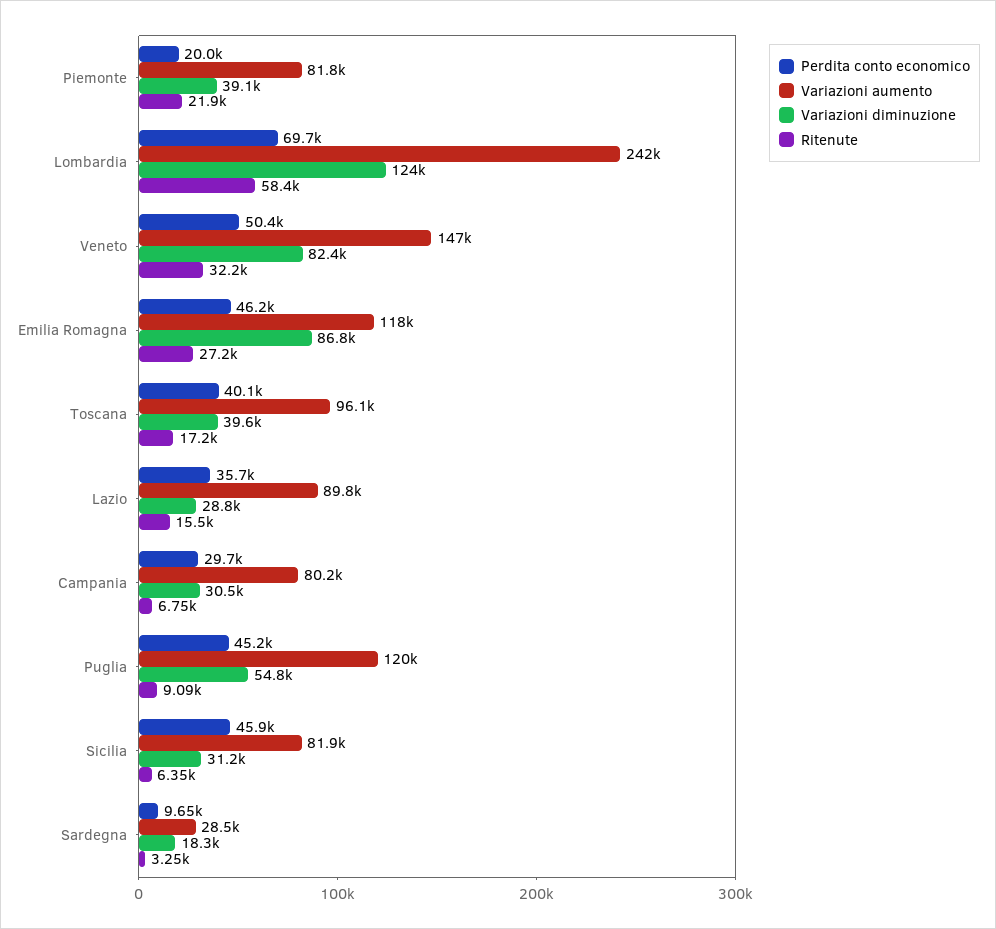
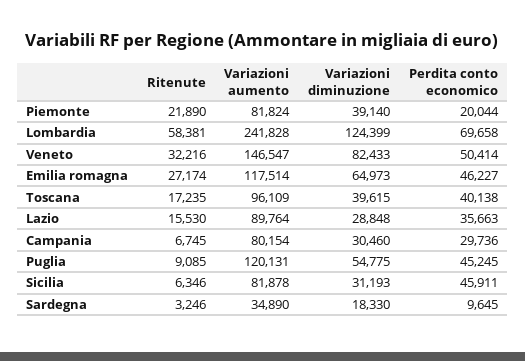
Variazioni diminuzione, Emilia Romagna: 86800 -> 64973
Variazioni aumento, Sardegna: 28500 -> 34890

